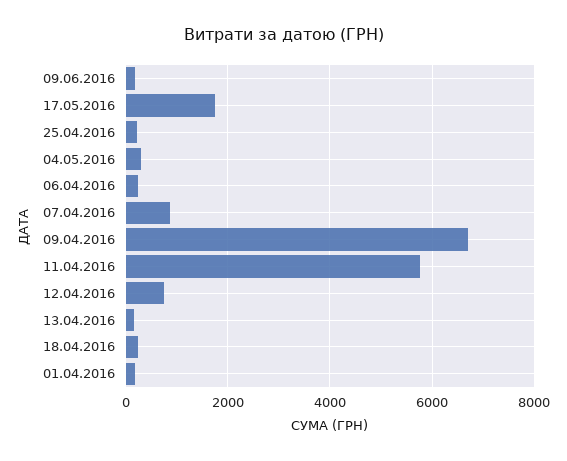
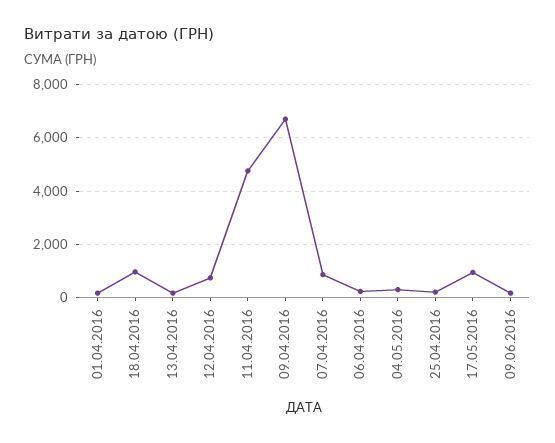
17.05.2016: 1800 -> 1000
11.04.2016: 5800 -> 4750
18.04.2016: 200 -> 1000

